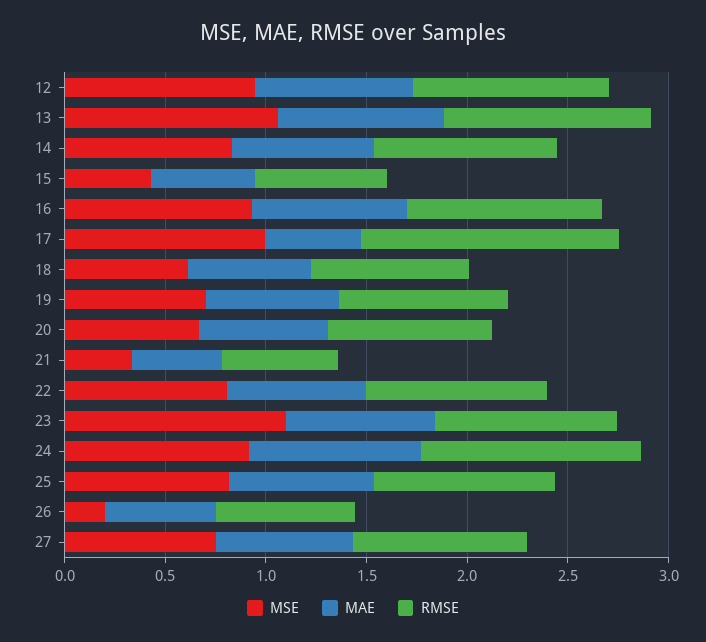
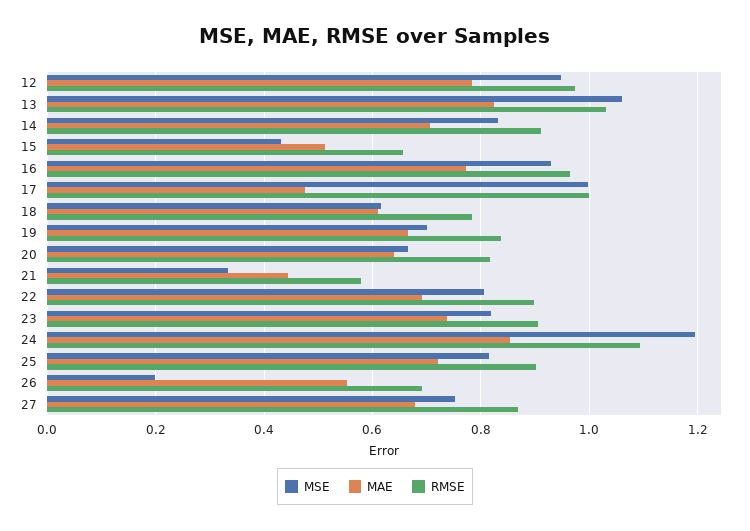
RMSE, 17: 1.3 -> 1
MSE, 23: 1.1 -> 0.82
MSE, 24: 0.9 -> 1.2

